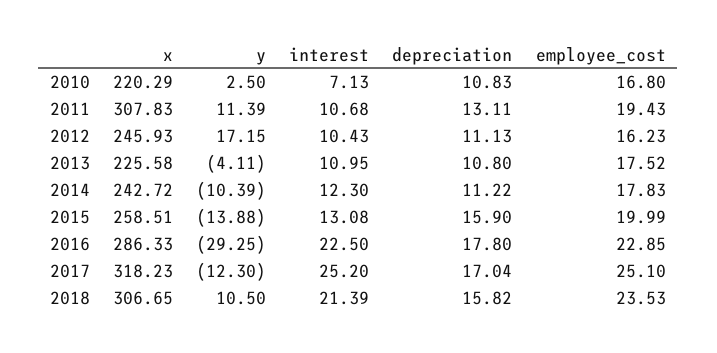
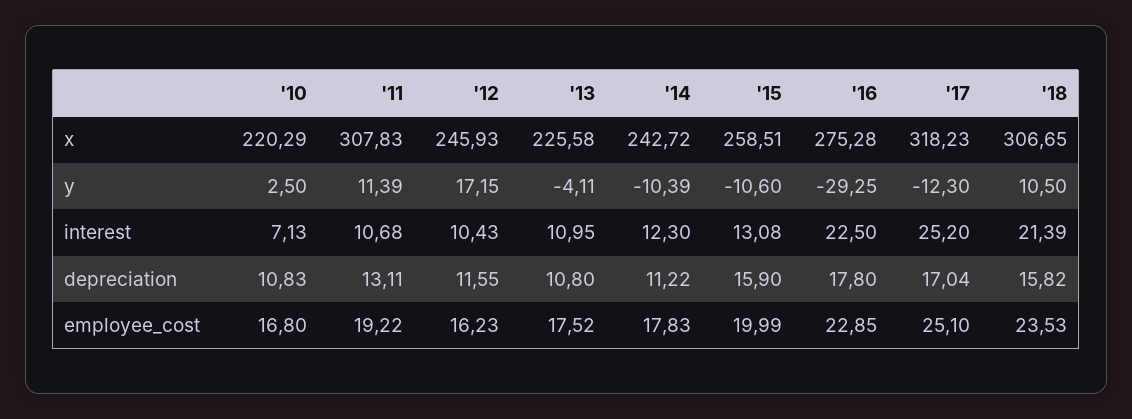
employee_cost, 2011: 19.43 -> 19.22
depreciation, 2012: 11.13 -> 11.55
y, 2015: -13.88 -> -10.6
x, 2016: 286.33 -> 275.28

